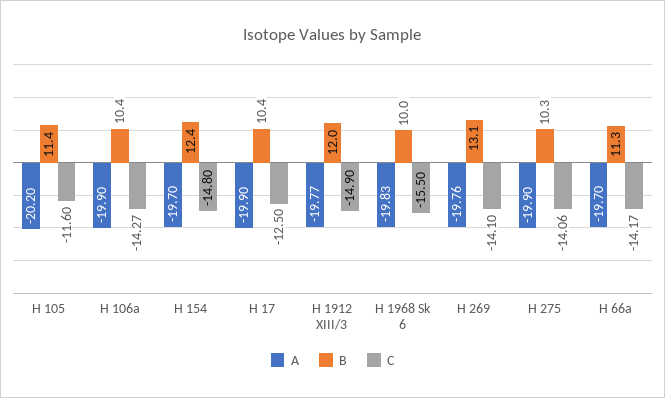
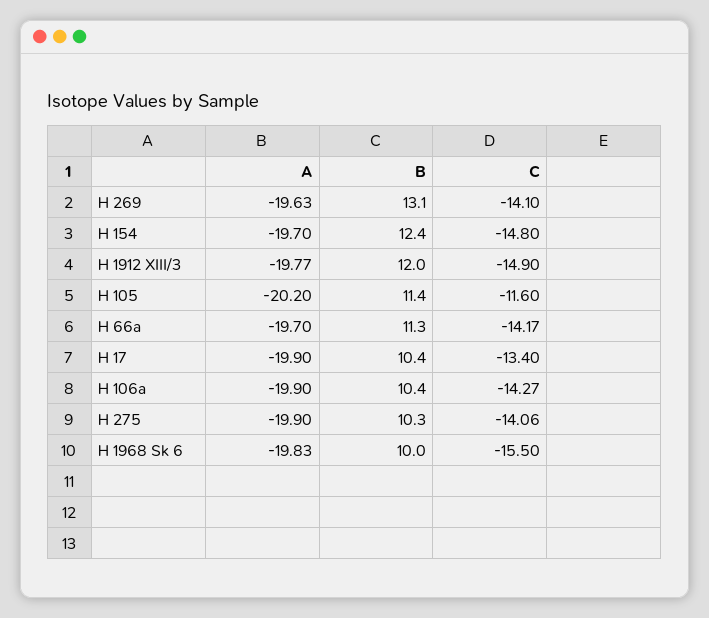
C, H 17: -12.5 -> -13.4
A, H 269: -19.76 -> -19.63

